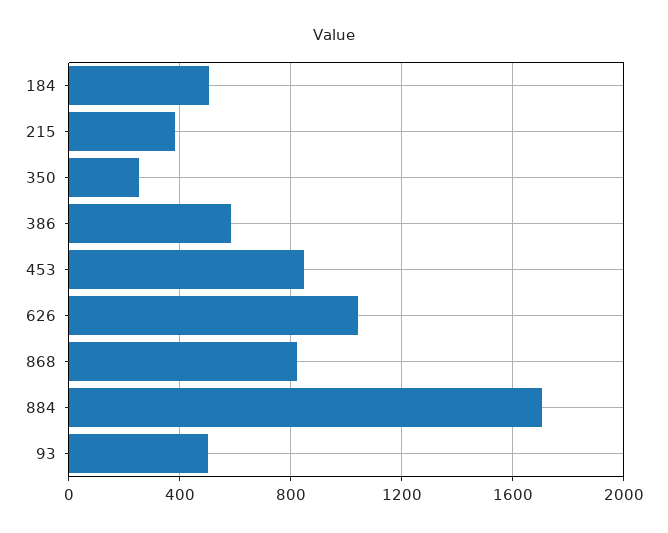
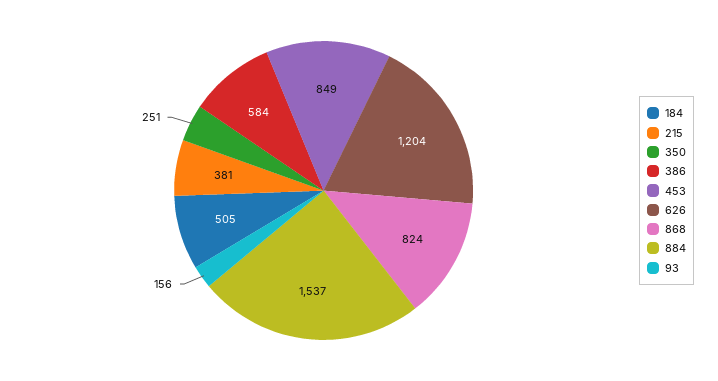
626: 1050 -> 1204
884: 1700 -> 1537
93: 500 -> 156

